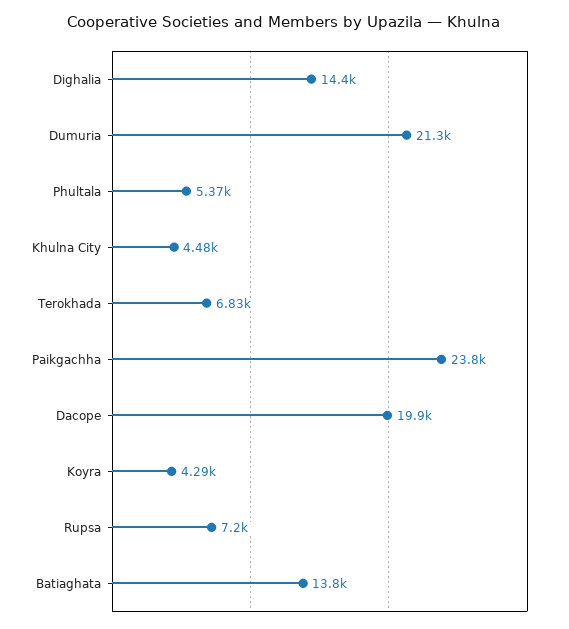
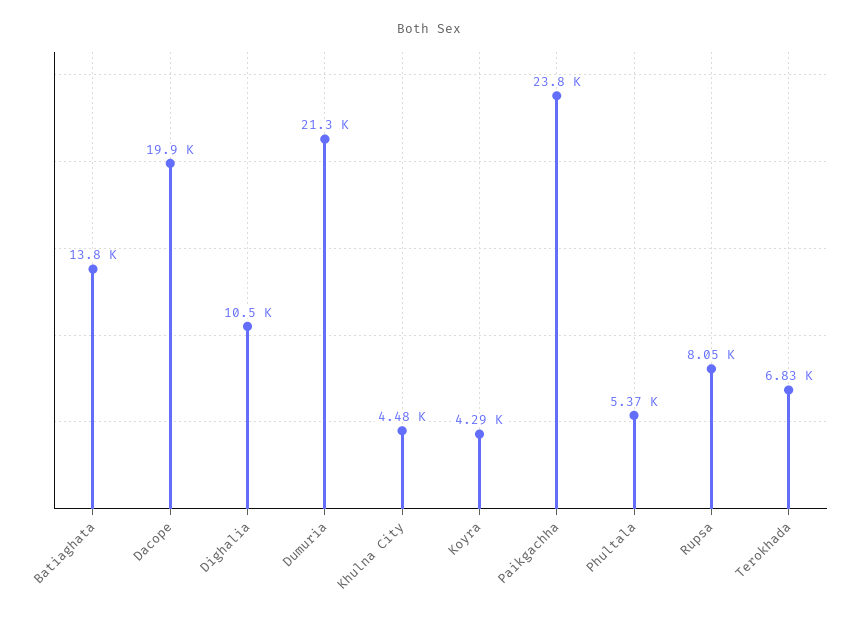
Dighalia: 14400 -> 10500
Rupsa: 7200 -> 8050

